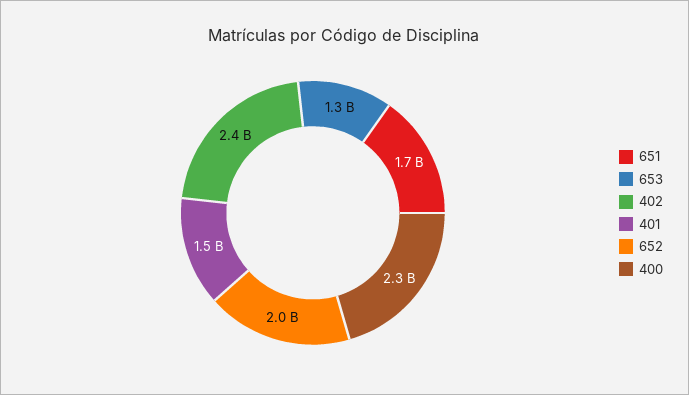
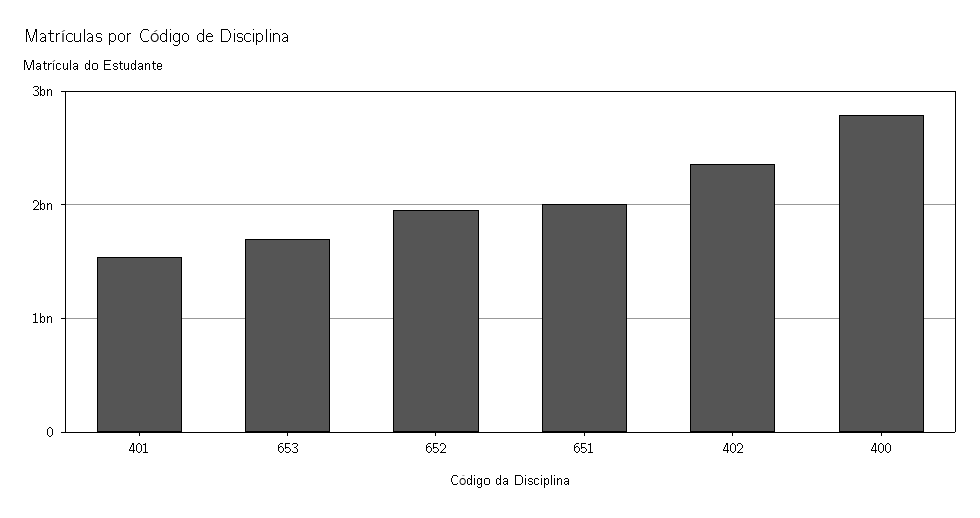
651: 1700000000 -> 2000000000
653: 1300000000 -> 1700000000
400: 2300000000 -> 2800000000

